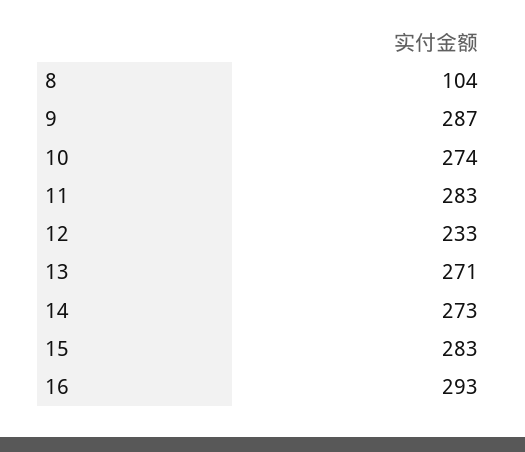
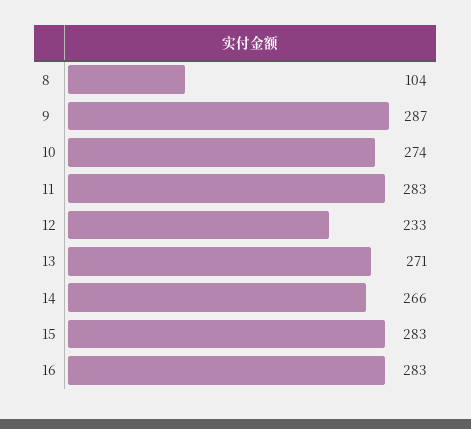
14: 273 -> 266
16: 293 -> 283

